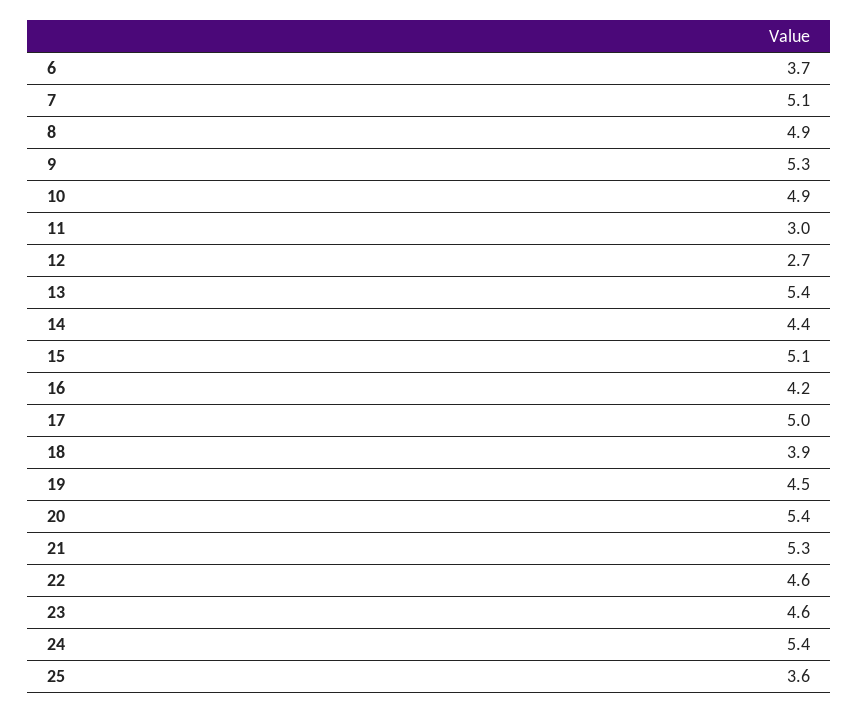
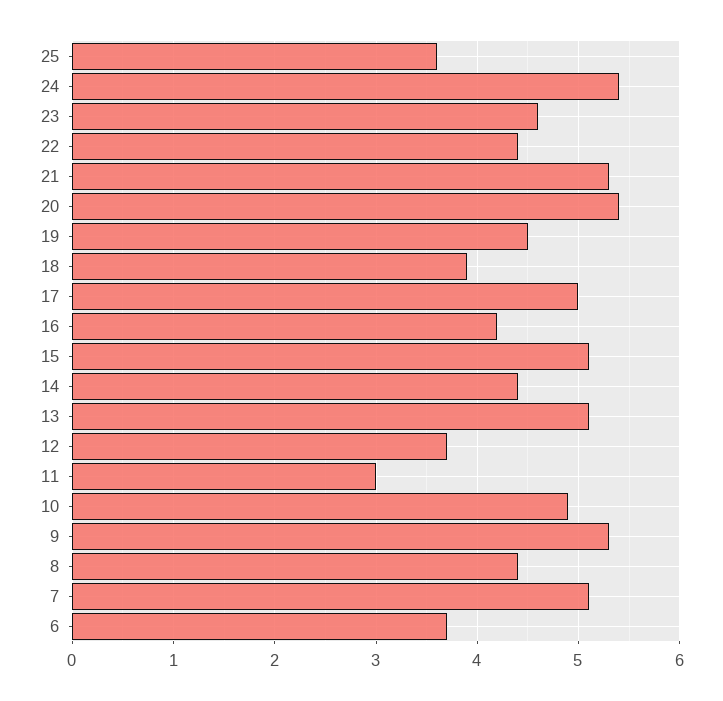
8: 4.9 -> 4.4
12: 2.7 -> 3.7
13: 5.4 -> 5.1
22: 4.6 -> 4.4

